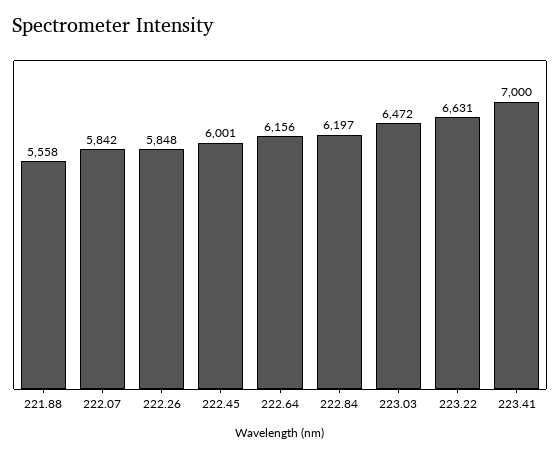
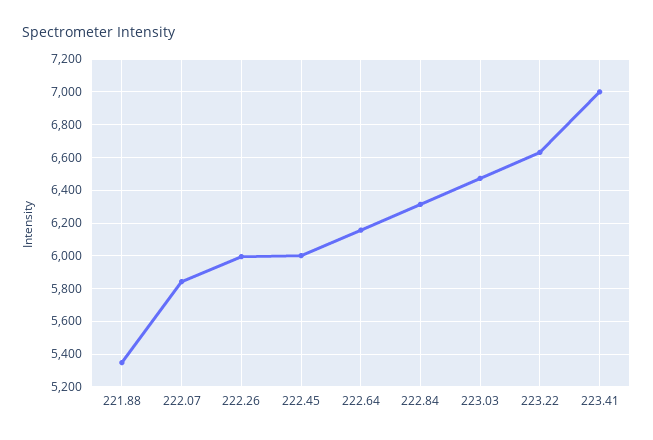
221.88: 5558 -> 5350
222.26: 5848 -> 6000
222.84: 6197 -> 6300

